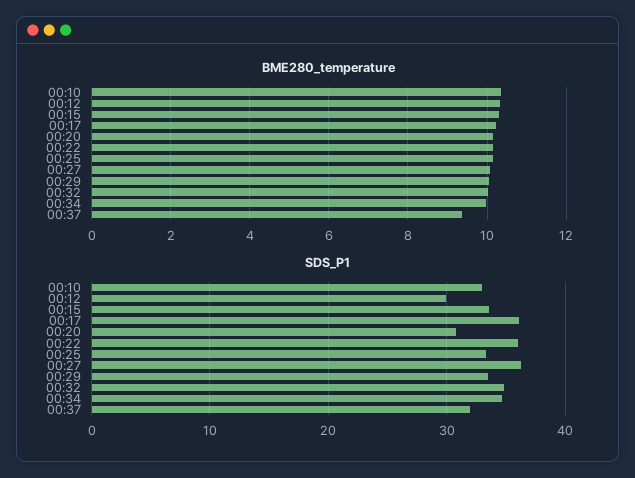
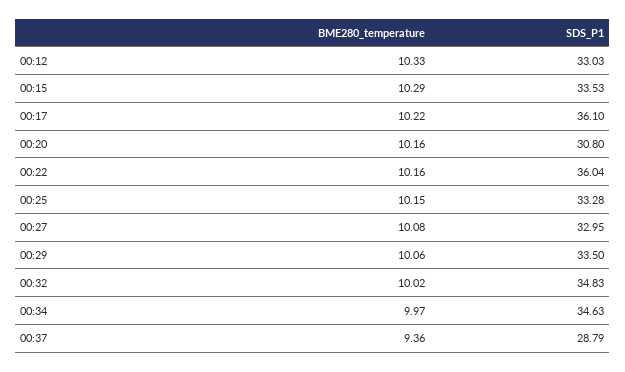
BME280_temperature, 00:10: 10.4 -> none
SDS_P1, 00:10: 33 -> none
SDS_P1, 00:12: 30 -> 33.03
SDS_P1, 00:27: 36 -> 32.95
SDS_P1, 00:37: 32 -> 28.79

